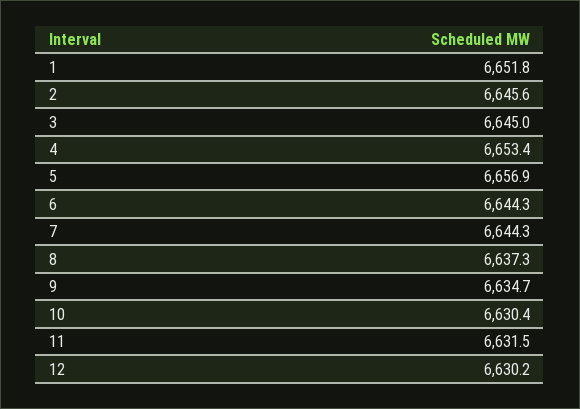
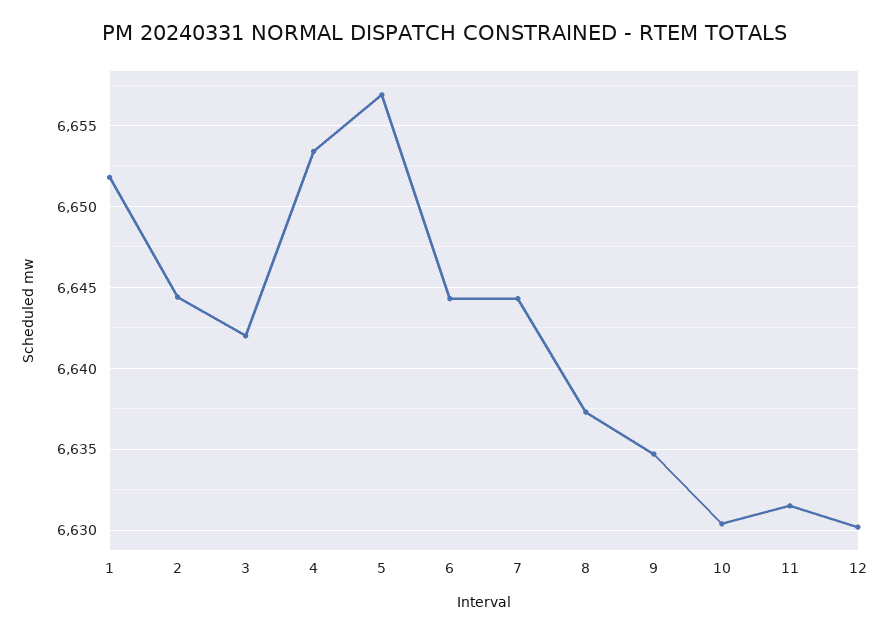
2: 6645.6 -> 6644.5
3: 6645 -> 6642

